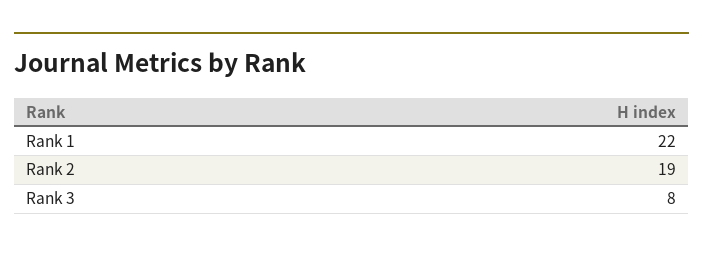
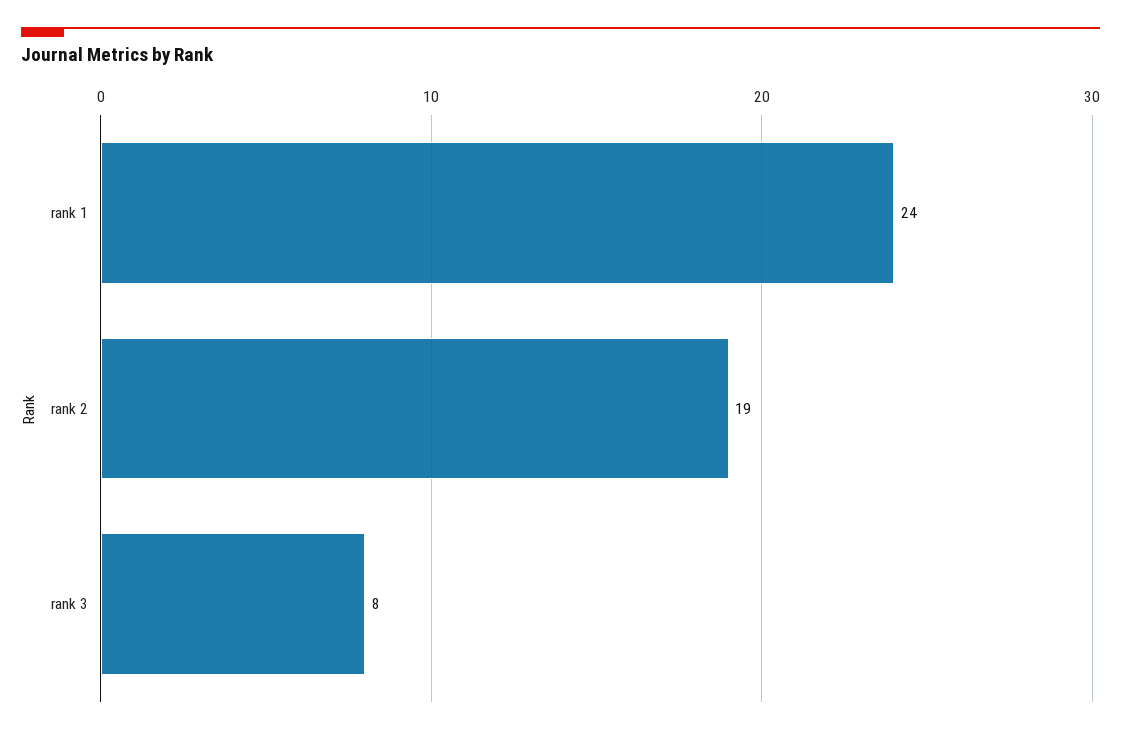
Rank 1: 22 -> 24

